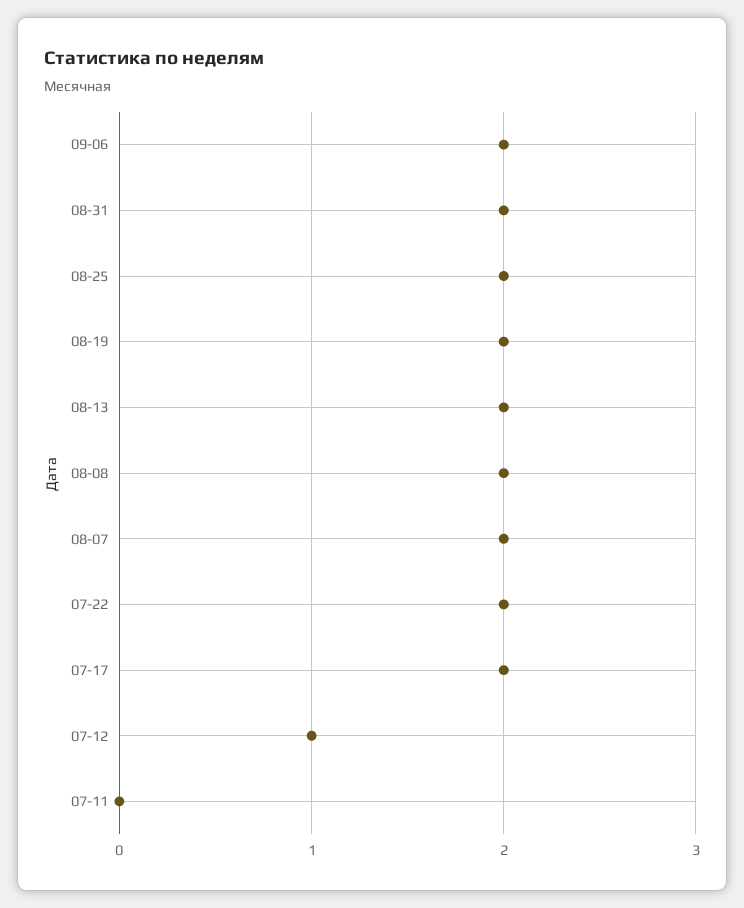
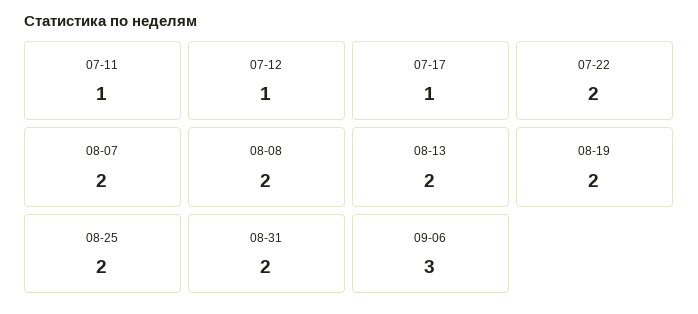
09-06: 2 -> 3
07-17: 2 -> 1
07-11: 0 -> 1

